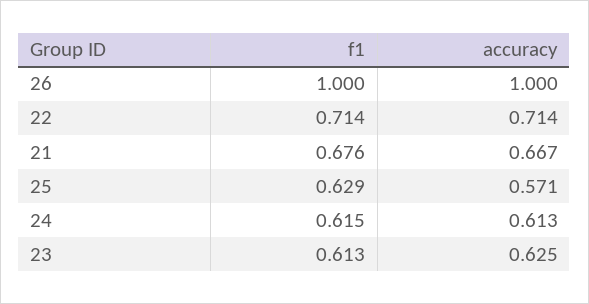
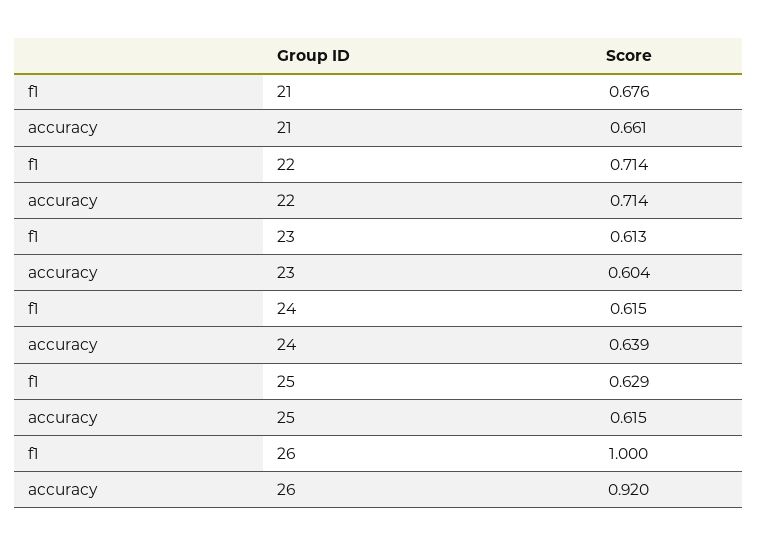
accuracy, 26: 1 -> 0.92
accuracy, 21: 0.667 -> 0.661
accuracy, 25: 0.571 -> 0.615
accuracy, 24: 0.613 -> 0.639
accuracy, 23: 0.625 -> 0.604

